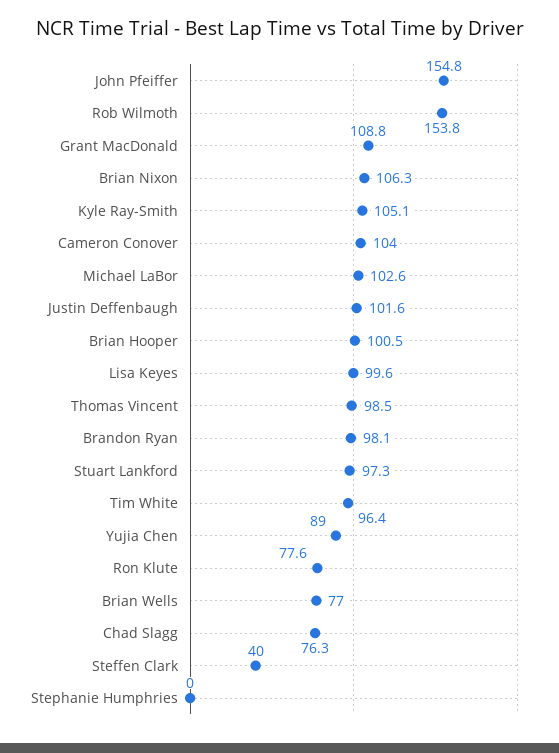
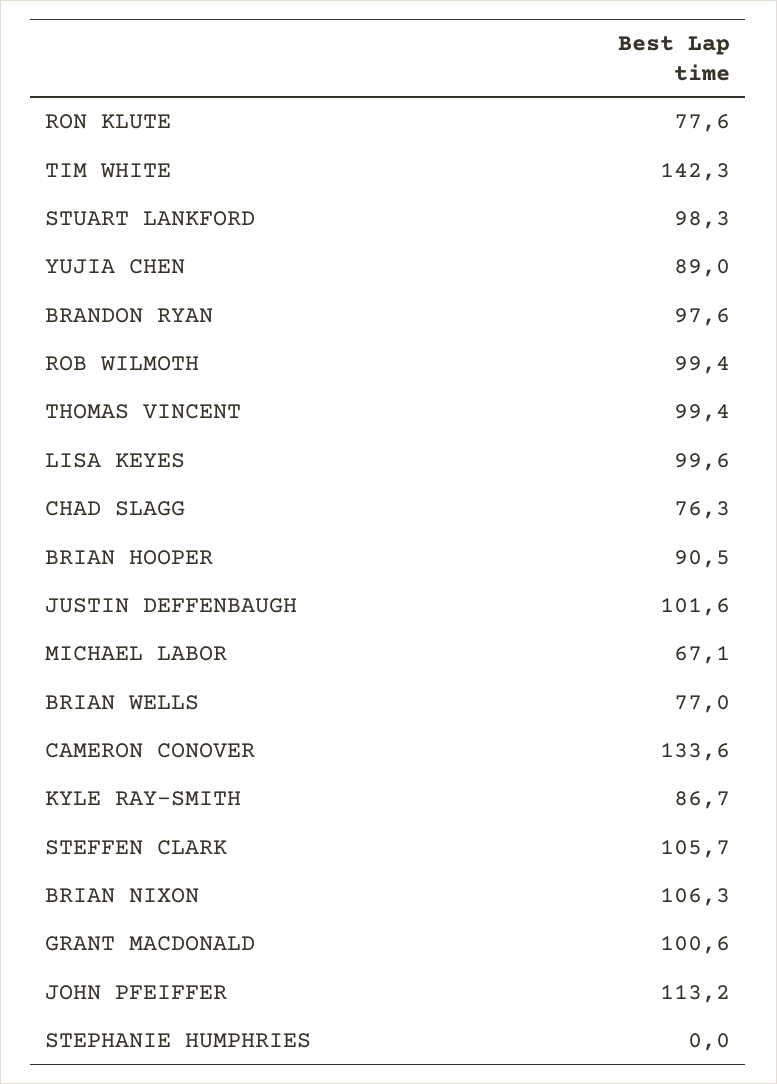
John Pfeiffer: 154.8 -> 113.2
Rob Wilmoth: 153.8 -> 99.4
Grant MacDonald: 108.8 -> 100.6
Kyle Ray-Smith: 105.1 -> 86.7
Cameron Conover: 104 -> 133.6
Michael LaBor: 102.6 -> 67.1
Brian Hooper: 100.5 -> 90.5
Thomas Vincent: 98.5 -> 99.4
Brandon Ryan: 98.1 -> 97.6
Stuart Lankford: 97.3 -> 98.3
Tim White: 96.4 -> 142.3
Steffen Clark: 40 -> 105.7

